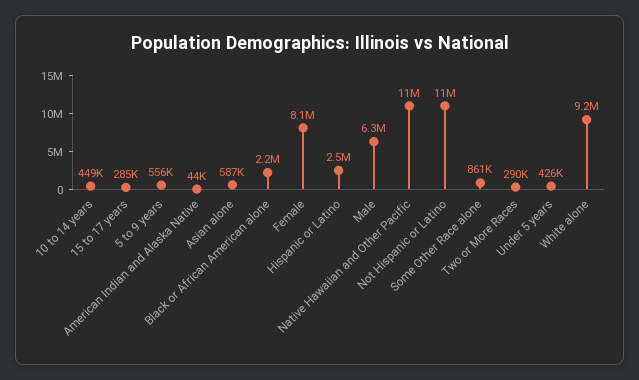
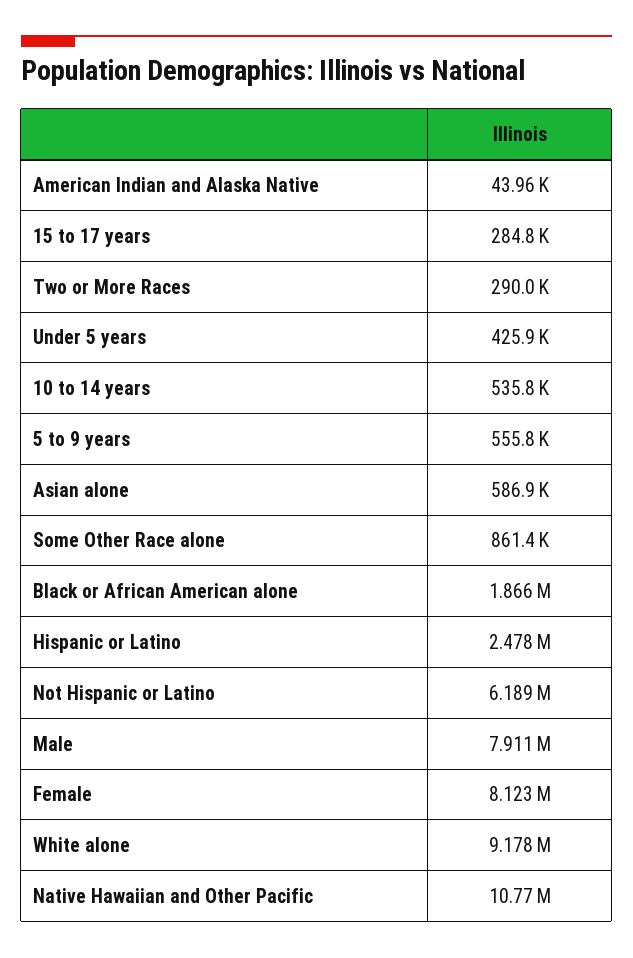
10 to 14 years: 449000 -> 535800
Black or African American alone: 2200000 -> 1866000
Male: 6300000 -> 7911000
Not Hispanic or Latino: 11000000 -> 6189000

